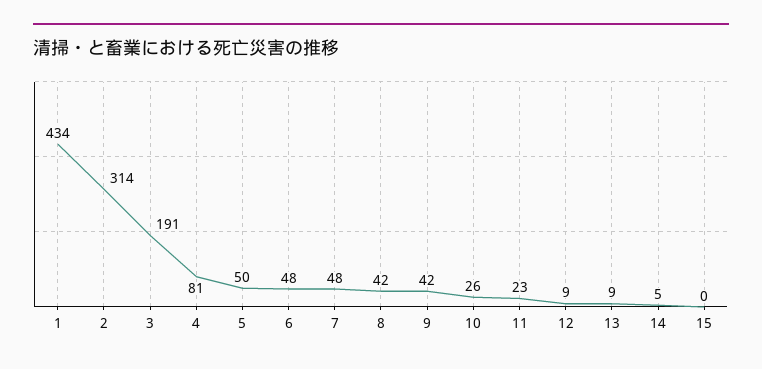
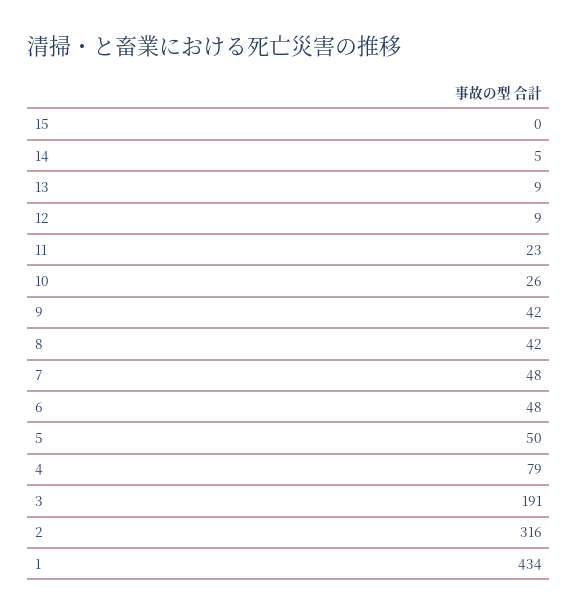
2: 314 -> 316
4: 81 -> 79

